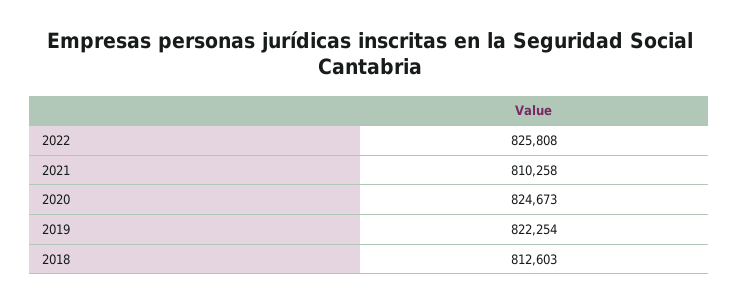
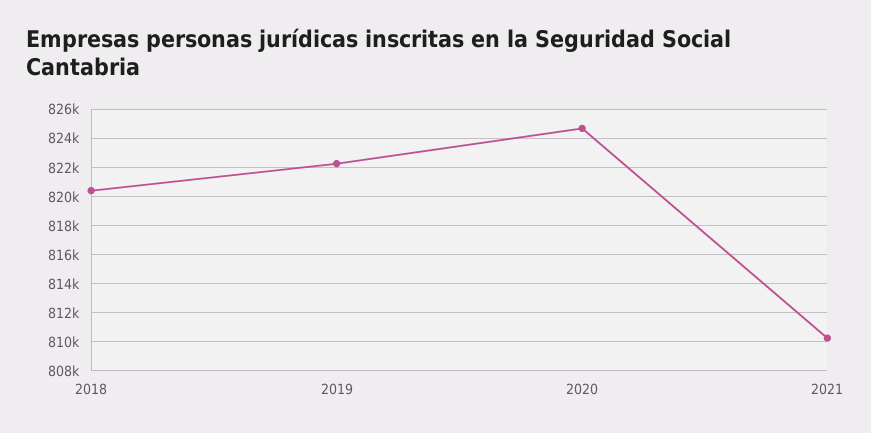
2022: 825808 -> none
2018: 812603 -> 820500

